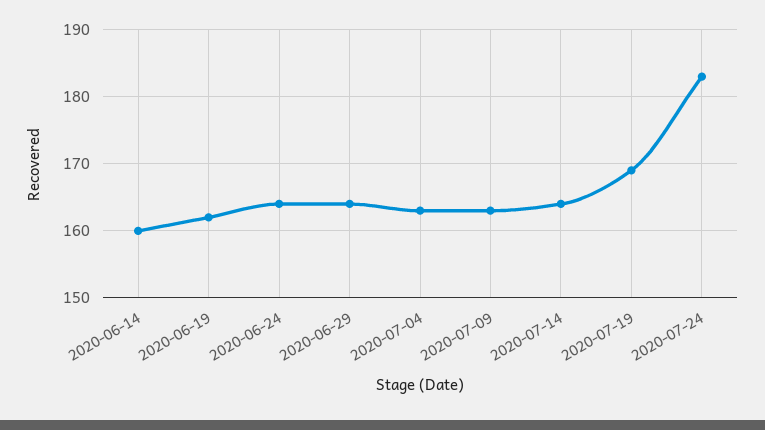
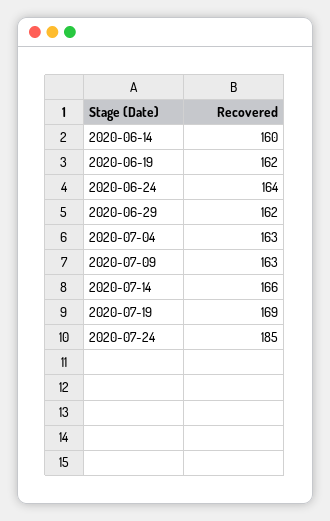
2020-06-29: 164 -> 162
2020-07-14: 164 -> 166
2020-07-24: 183 -> 185

